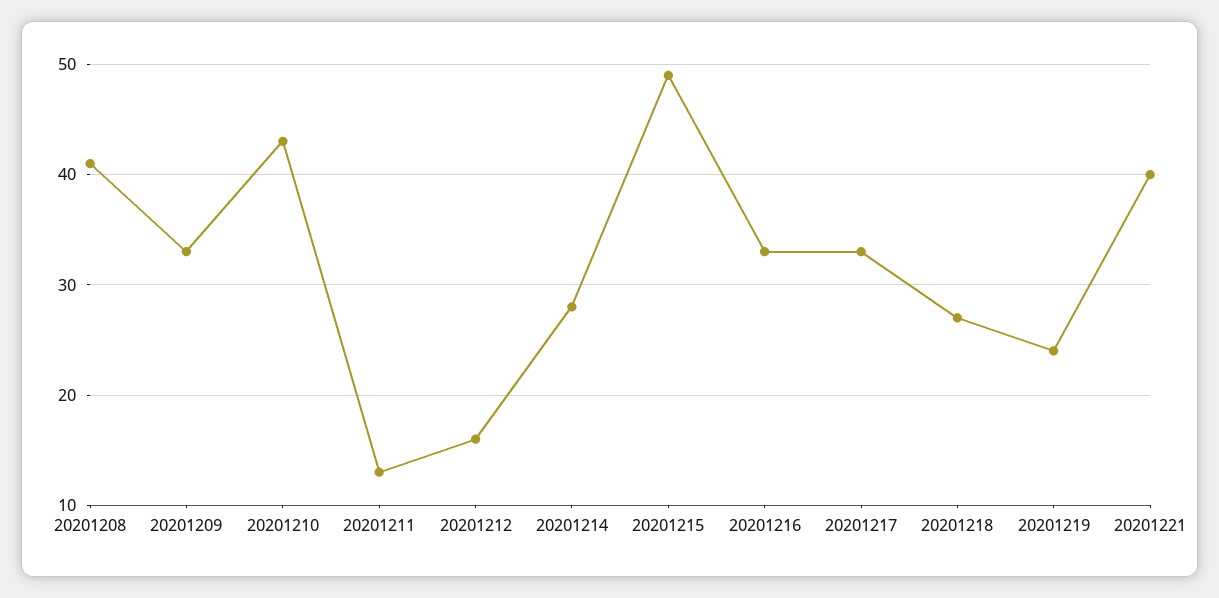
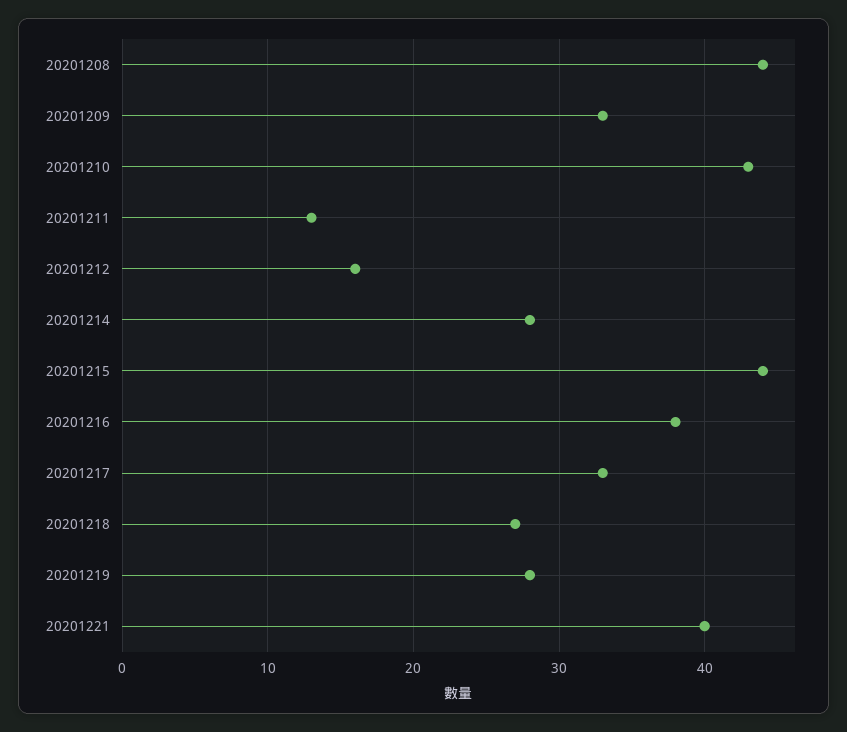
20201208: 41 -> 44
20201215: 49 -> 44
20201216: 33 -> 38
20201219: 24 -> 28

